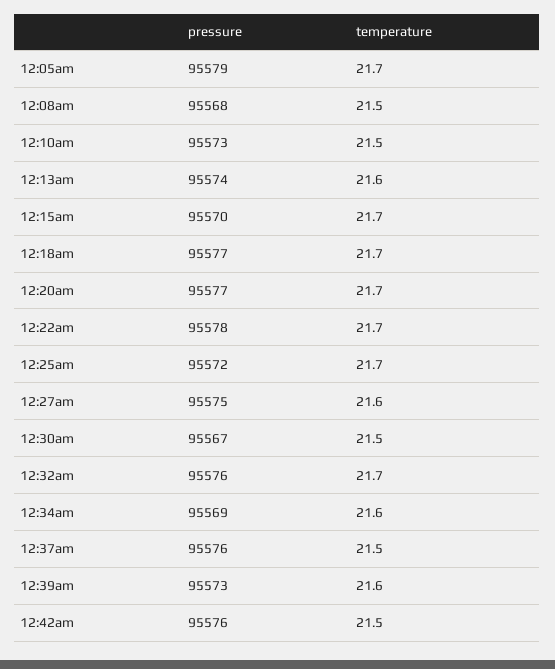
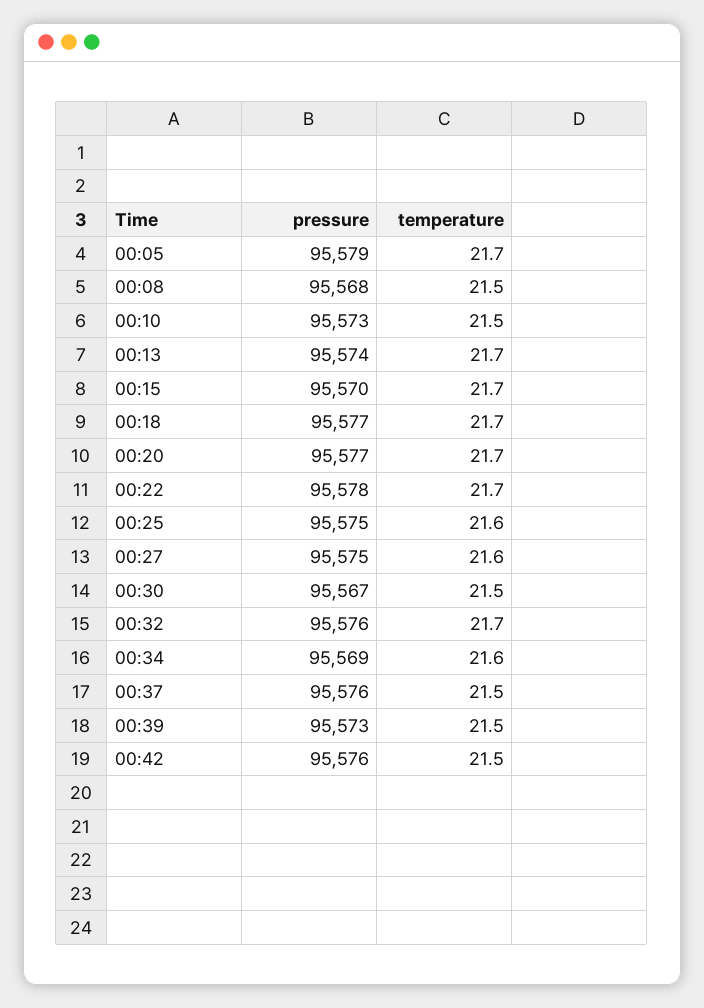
temperature, 12:13am: 21.6 -> 21.7
pressure, 12:25am: 95572 -> 95575
temperature, 12:25am: 21.7 -> 21.6
temperature, 12:39am: 21.6 -> 21.5

